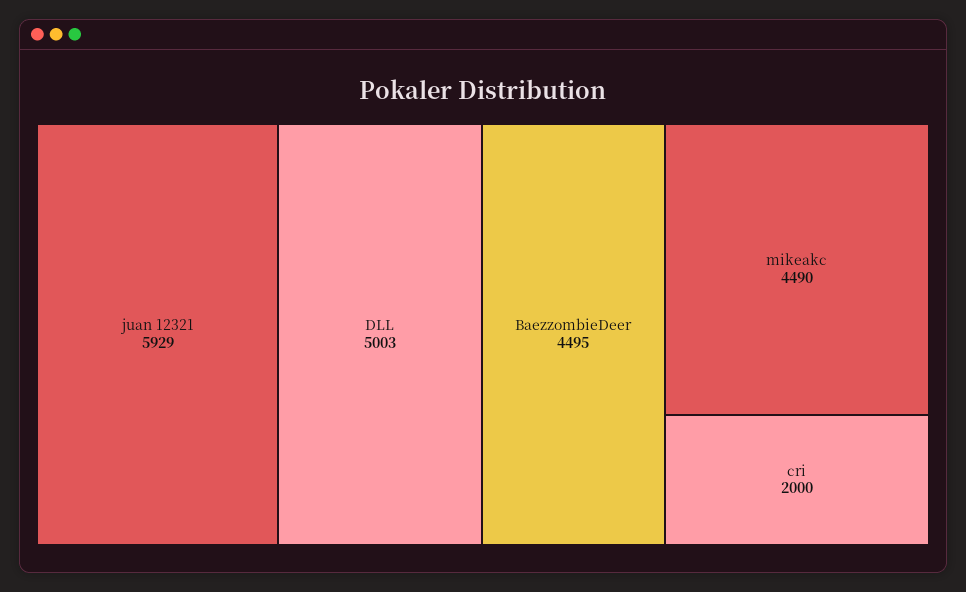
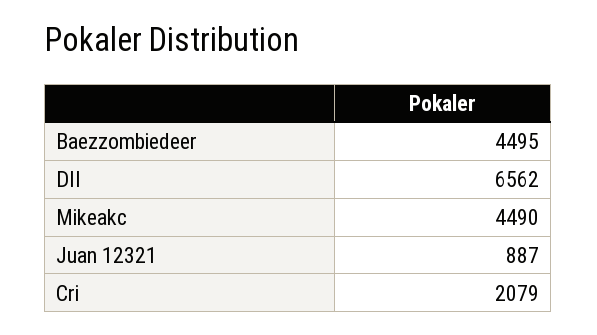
juan 12321: 5929 -> 887
DLL: 5003 -> 6562
cri: 2000 -> 2079

